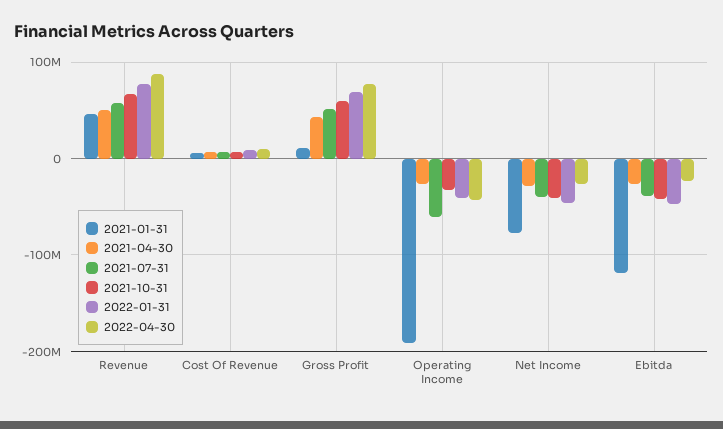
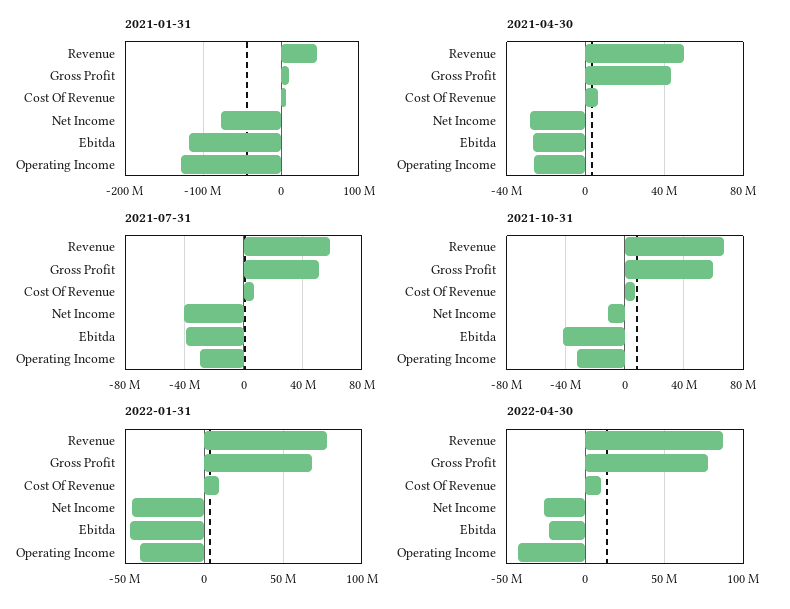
2021-01-31, Operating Income: -190000000 -> -130000000
2021-07-31, Operating Income: -60000000 -> -30000000
2021-10-31, Net Income: -40000000 -> -10000000

